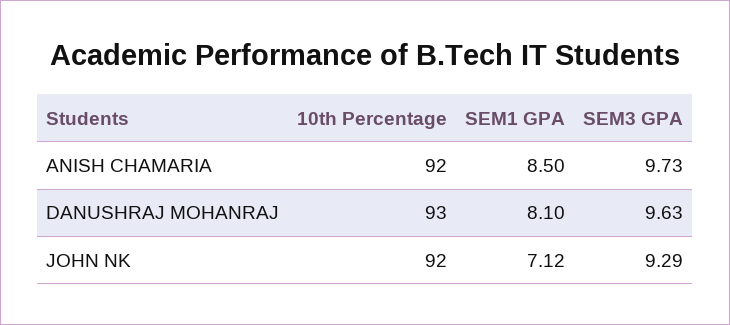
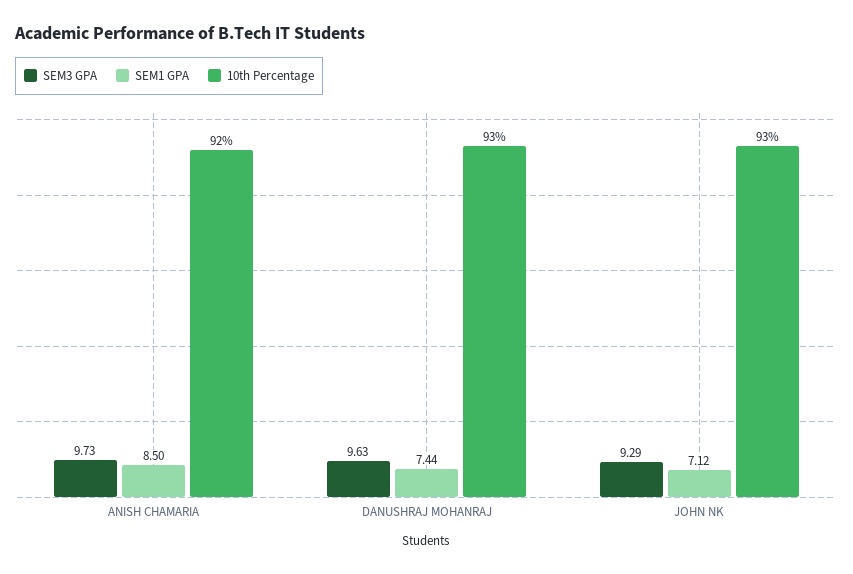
SEM1 GPA, DANUSHRAJ MOHANRAJ: 8.1 -> 7.44
10th Percentage, JOHN NK: 92 -> 93

